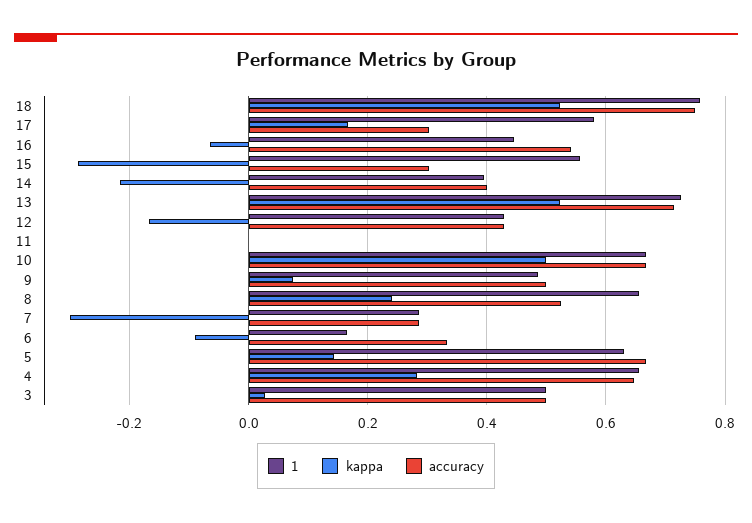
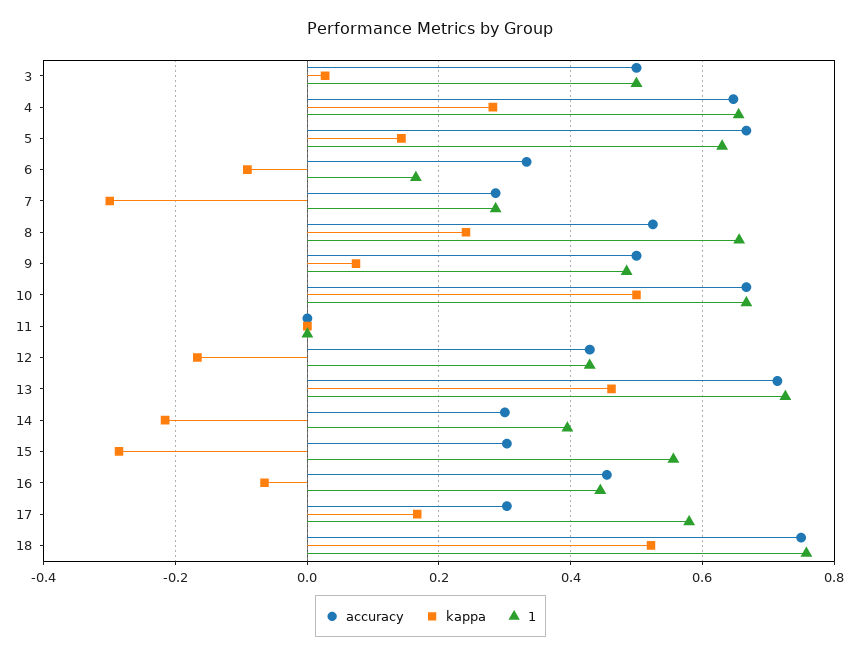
accuracy, 16: 0.54 -> 0.46
accuracy, 14: 0.4 -> 0.3
kappa, 13: 0.52 -> 0.46

